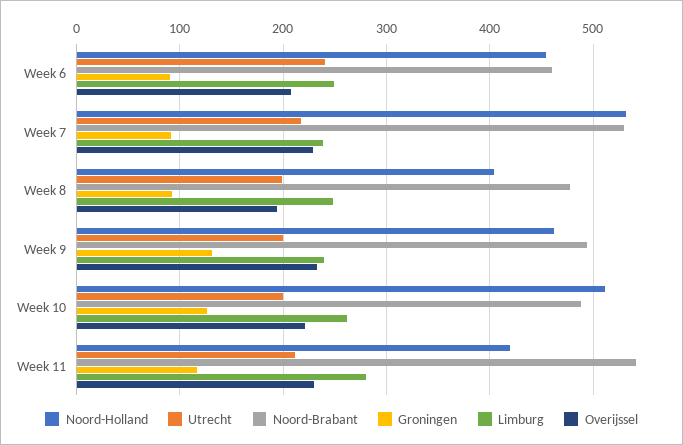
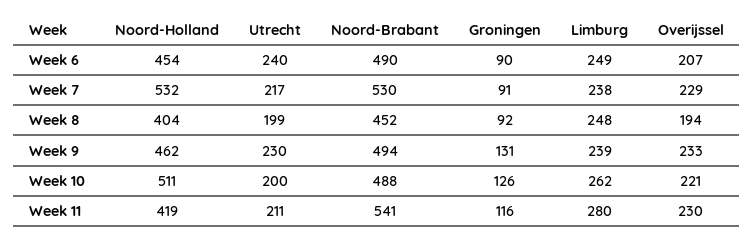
Noord-Brabant, Week 6: 460 -> 490
Noord-Brabant, Week 8: 480 -> 452
Utrecht, Week 9: 200 -> 230

